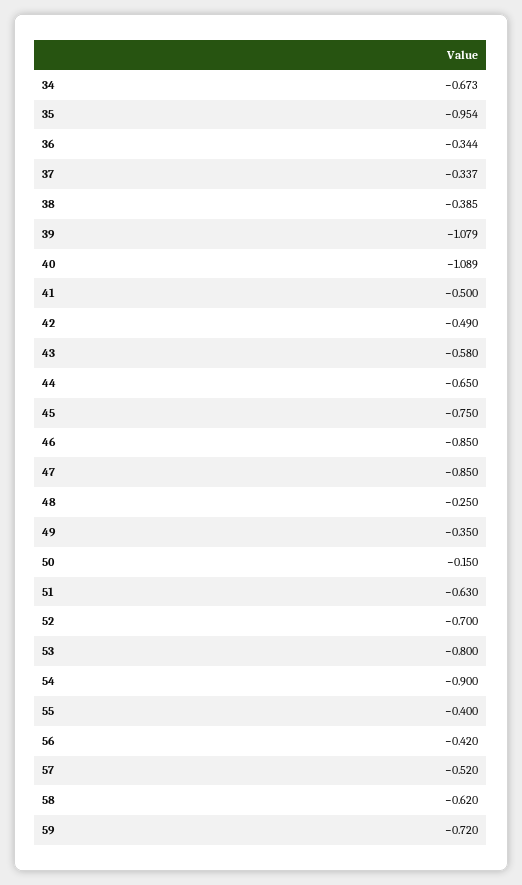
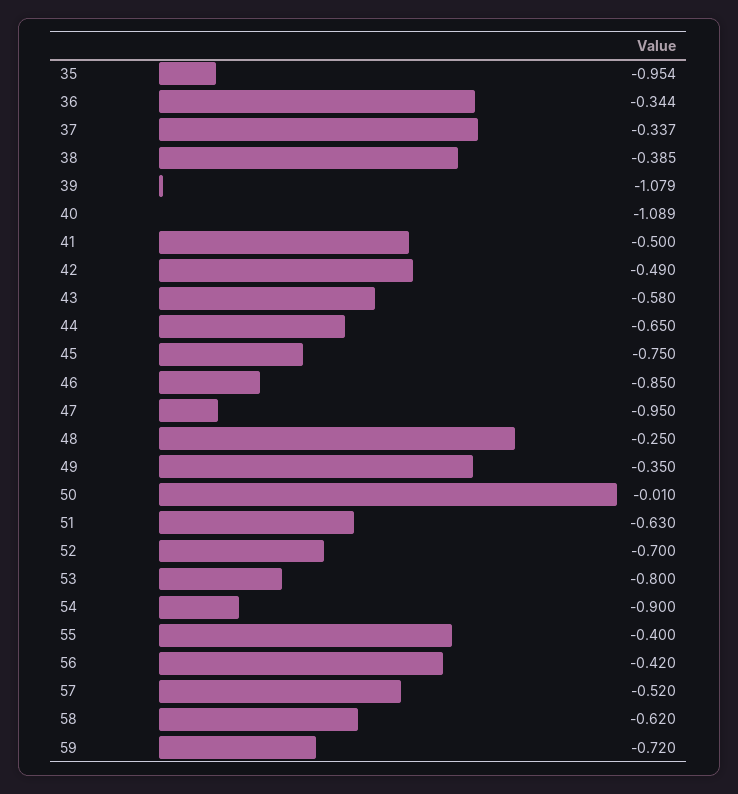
34: -0.673 -> none
47: -0.85 -> -0.95
50: -0.15 -> -0.01

